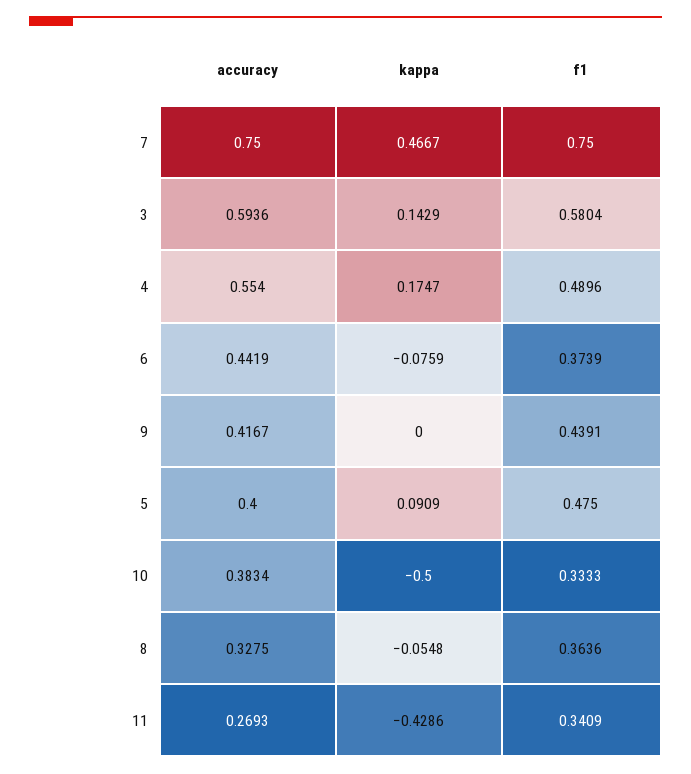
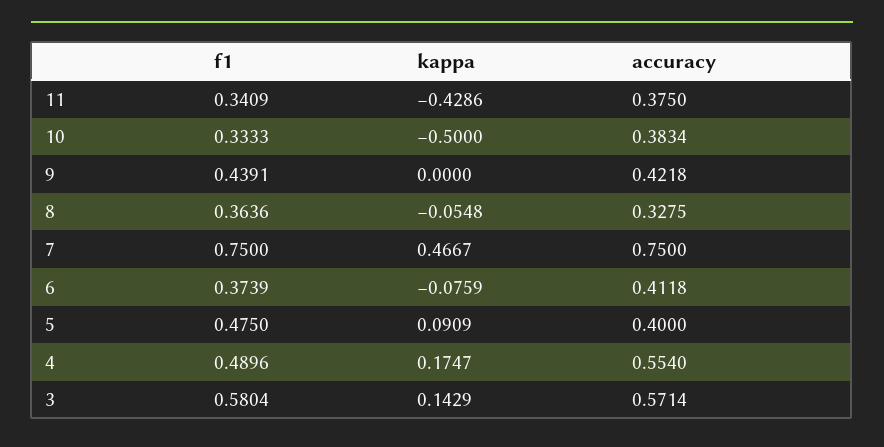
accuracy, 3: 0.5936 -> 0.5714
accuracy, 6: 0.4419 -> 0.4118
accuracy, 9: 0.4167 -> 0.4218
accuracy, 11: 0.2693 -> 0.375

